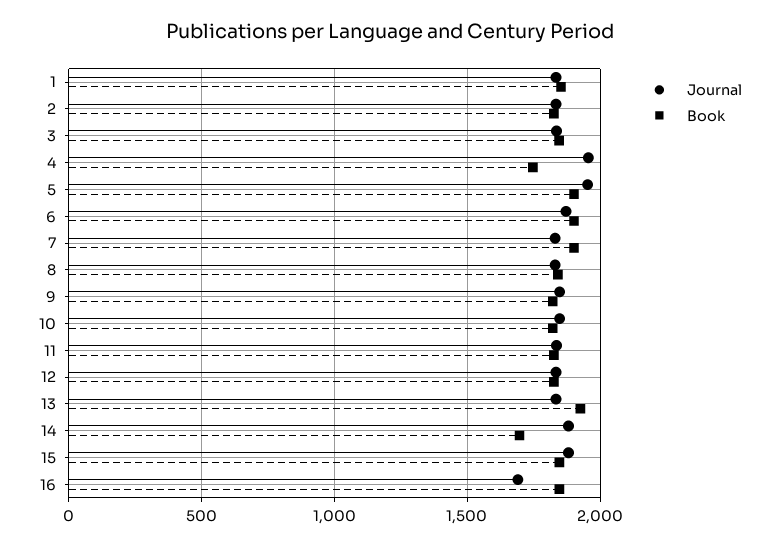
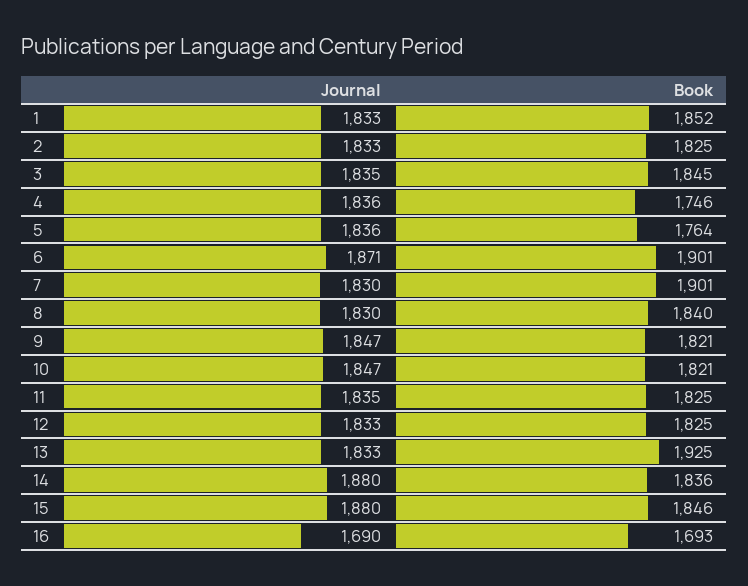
Journal, 4: 1950 -> 1836
Journal, 5: 1950 -> 1836
Book, 5: 1900 -> 1764
Book, 14: 1700 -> 1836
Book, 16: 1850 -> 1693

